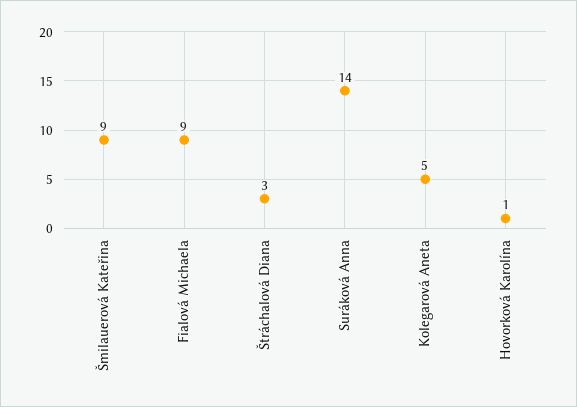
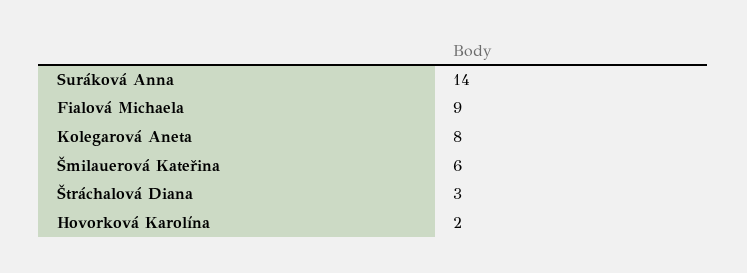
Šmilauerová Kateřina: 9 -> 6
Kolegarová Aneta: 5 -> 8
Hovorková Karolína: 1 -> 2

